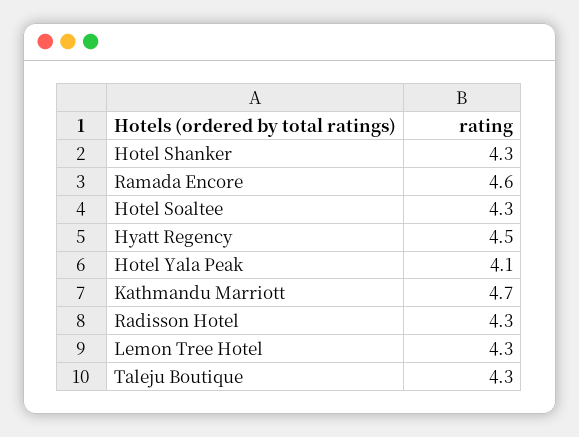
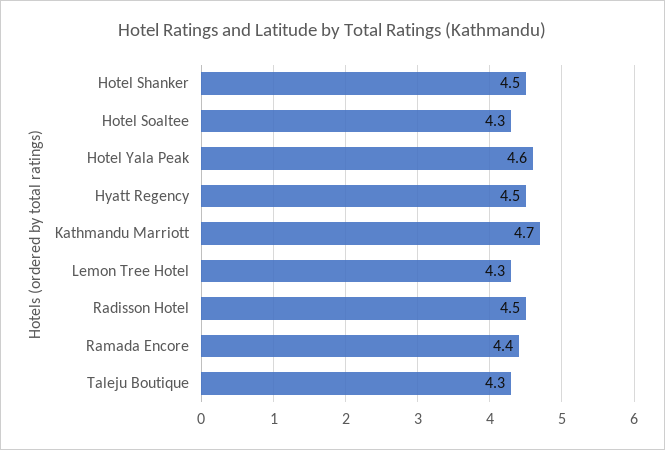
Hotel Shanker: 4.3 -> 4.5
Ramada Encore: 4.6 -> 4.4
Hotel Yala Peak: 4.1 -> 4.6
Radisson Hotel: 4.3 -> 4.5

